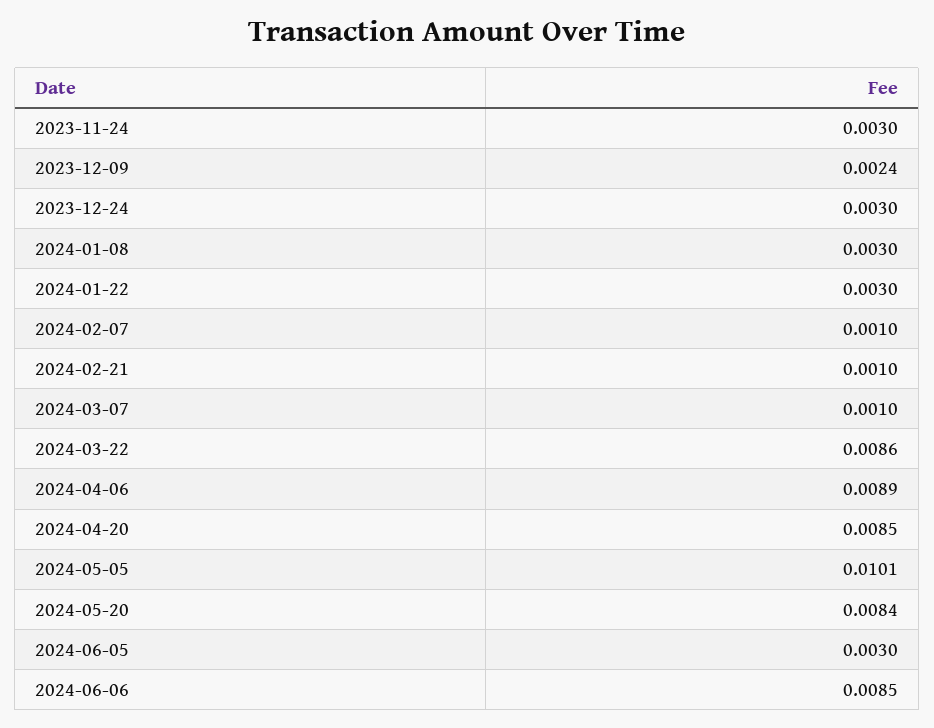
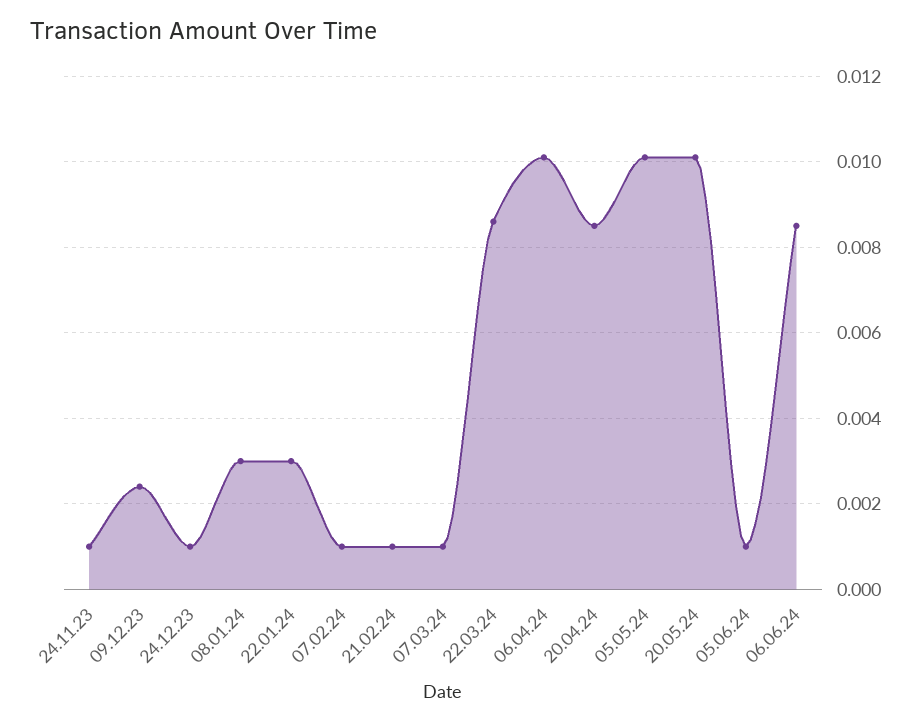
2023-11-24: 0.003 -> 0.001
2023-12-24: 0.003 -> 0.001
2024-04-06: 0.0089 -> 0.01
2024-05-20: 0.0084 -> 0.01
2024-06-05: 0.003 -> 0.001

